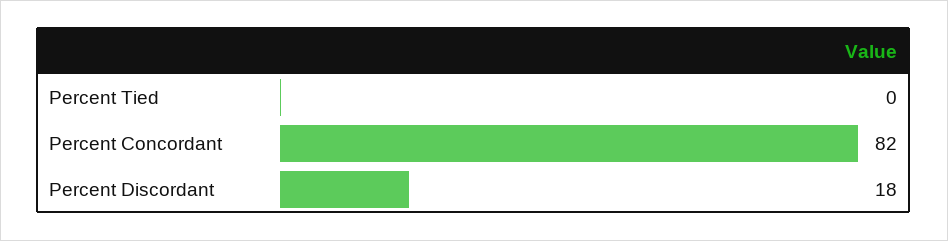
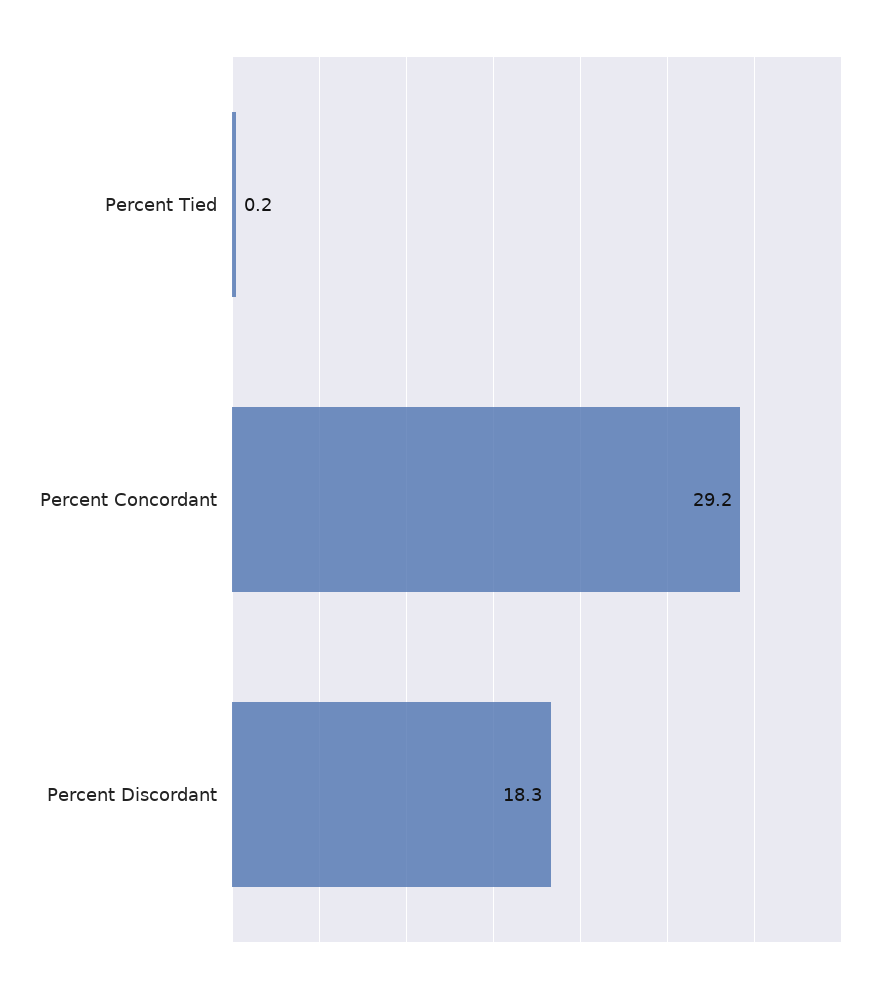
Percent Concordant: 82 -> 29.2

